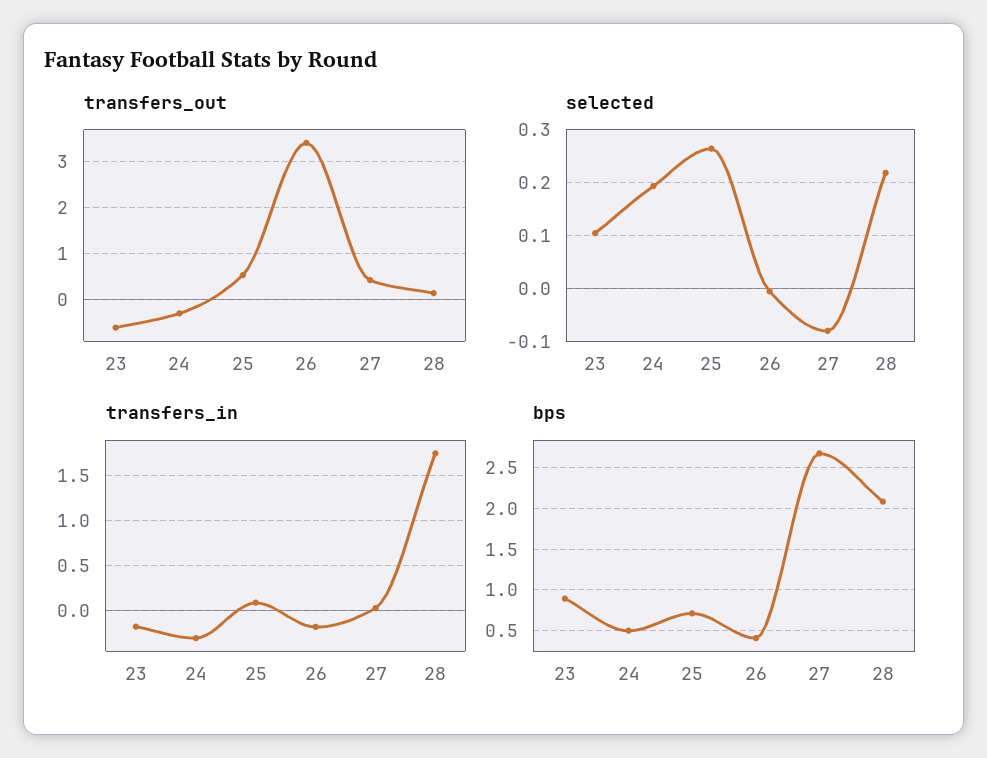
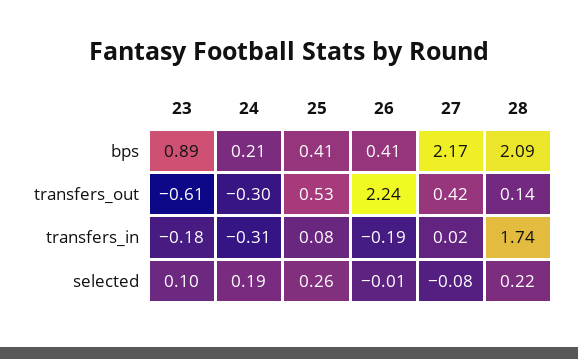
transfers_out, 26: 3.4 -> 2.24
bps, 24: 0.5 -> 0.21
bps, 25: 0.7 -> 0.41
bps, 27: 2.7 -> 2.17

